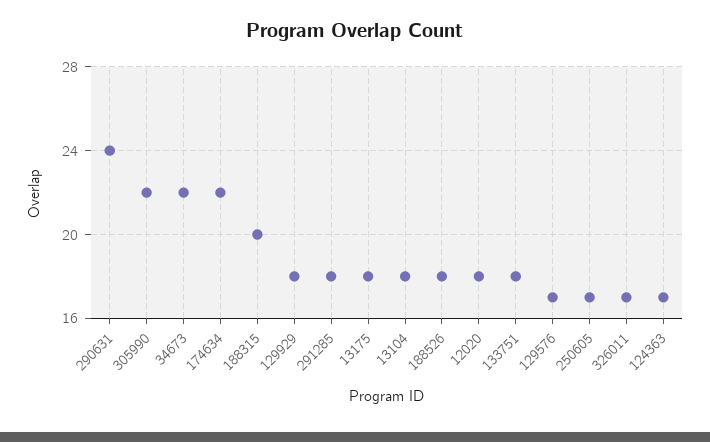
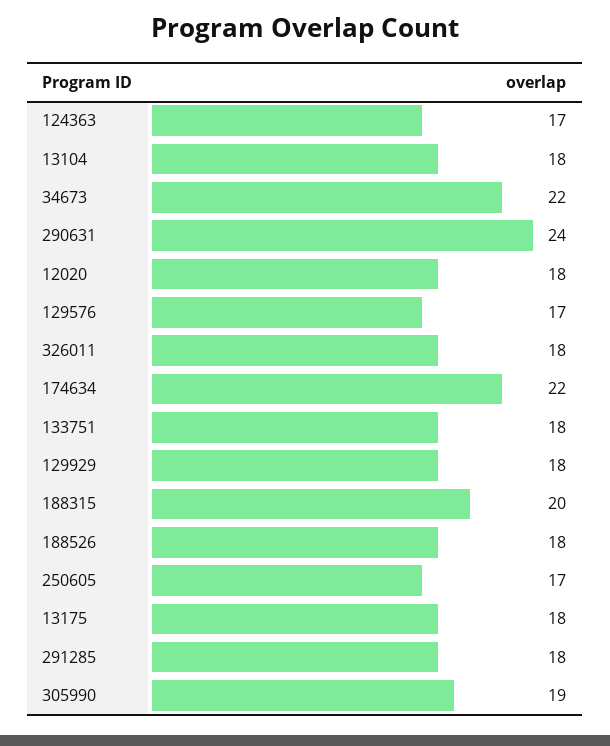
305990: 22 -> 19
326011: 17 -> 18

